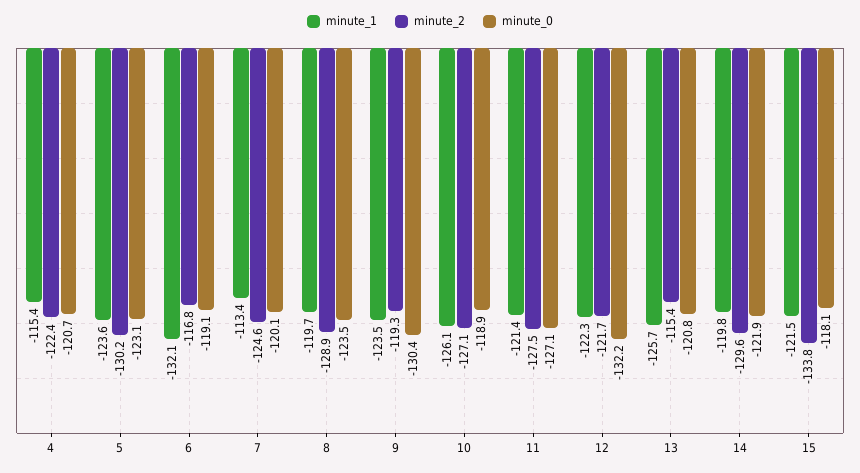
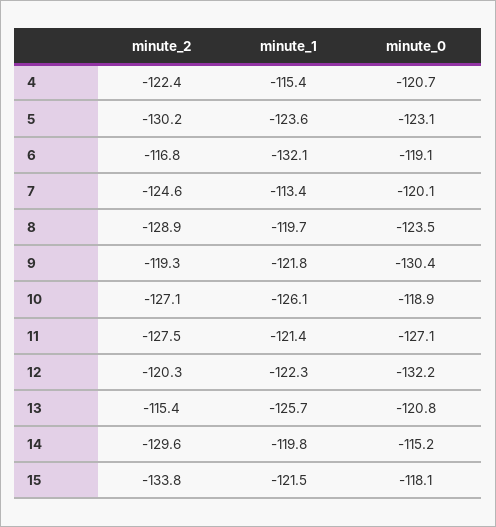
minute_1, 9: -123.5 -> -121.8
minute_2, 12: -121.7 -> -120.3
minute_0, 14: -121.9 -> -115.2

